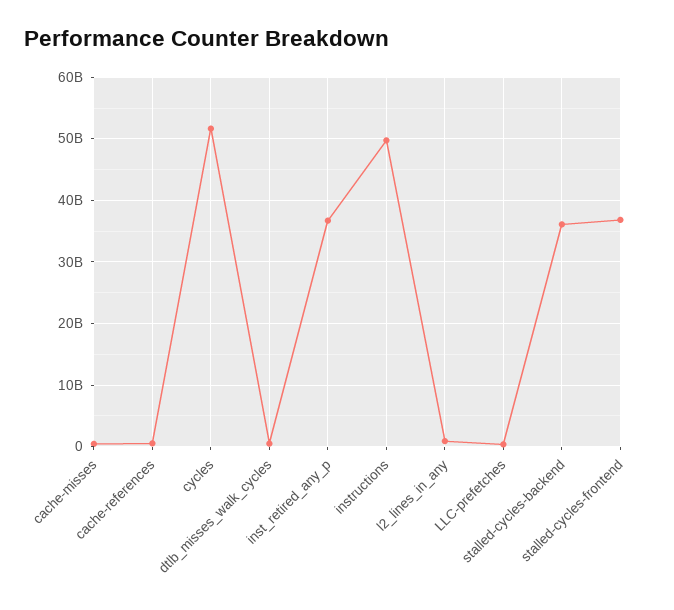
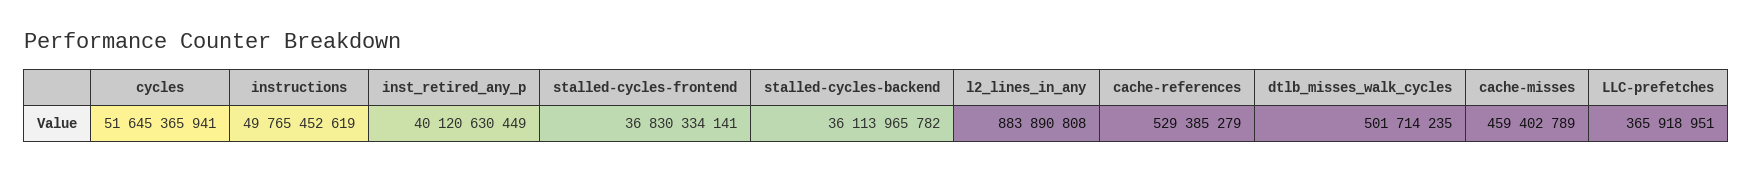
inst_retired_any_p: 37000000000 -> 40120630449

